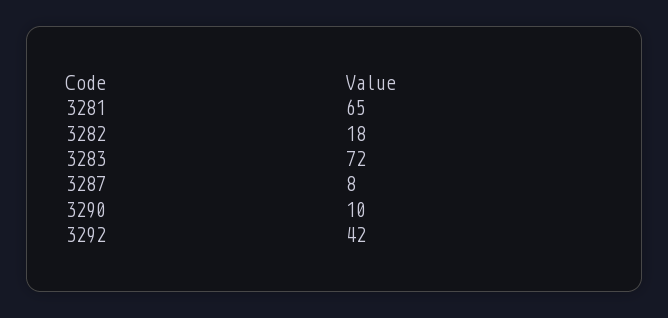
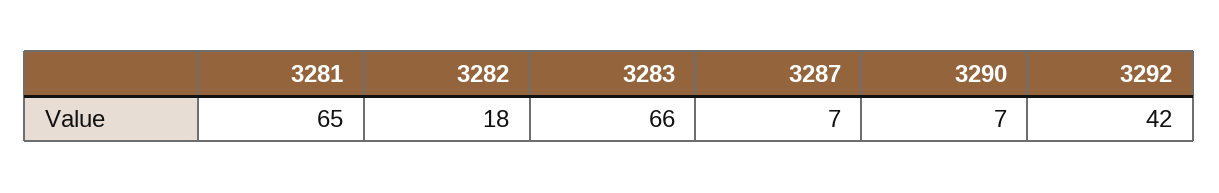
3283: 72 -> 66
3287: 8 -> 7
3290: 10 -> 7

